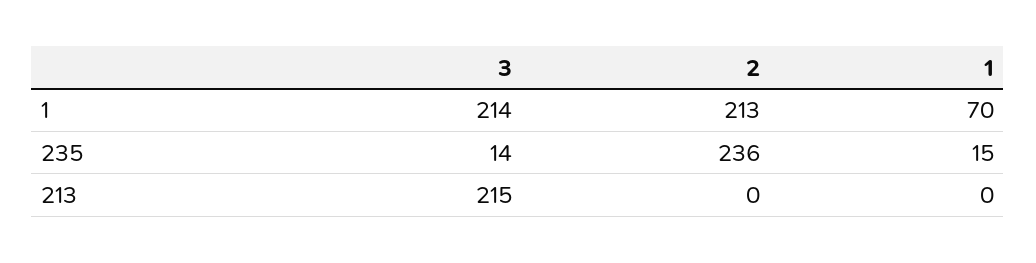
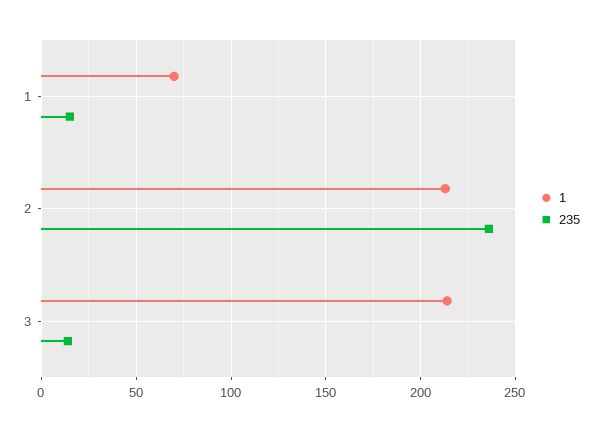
213, 3: 215 -> none
213, 2: 0 -> none
213, 1: 0 -> none

